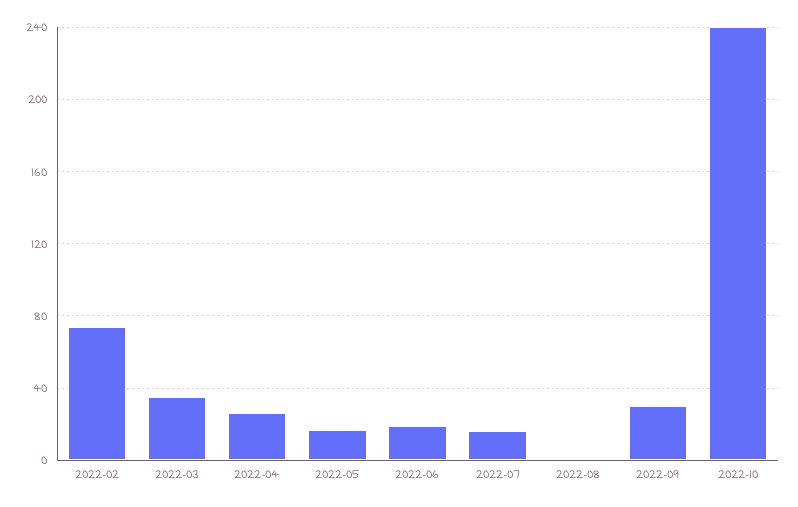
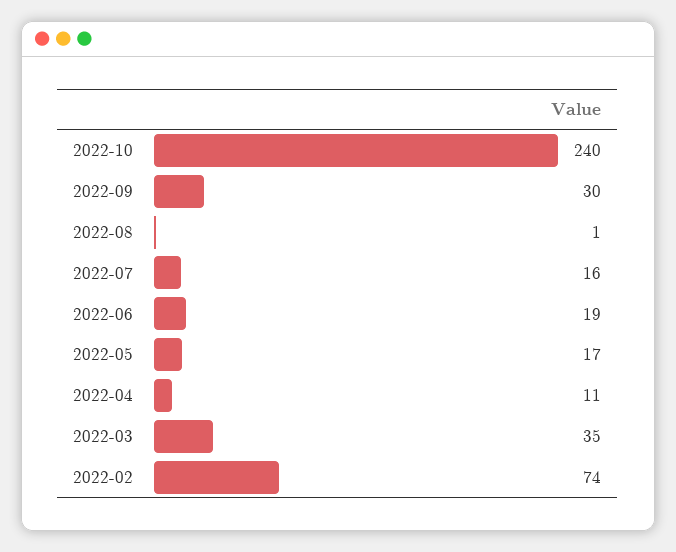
2022-04: 25 -> 11

